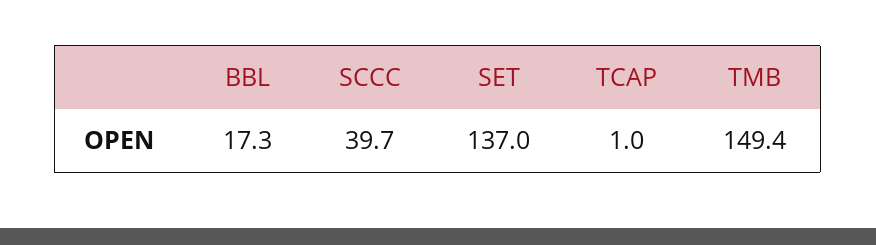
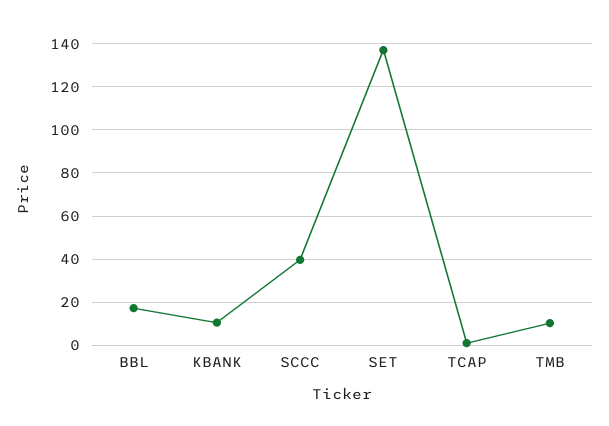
TMB: 149.4 -> 10
KBANK: none -> 10

